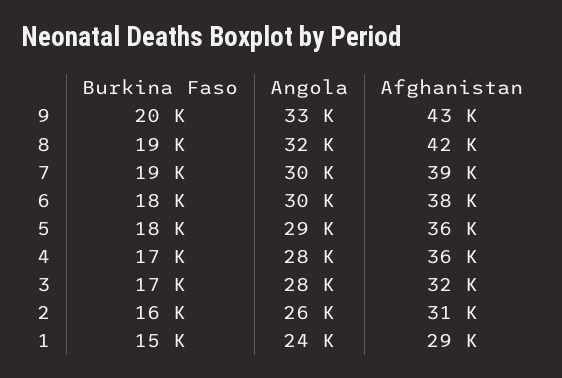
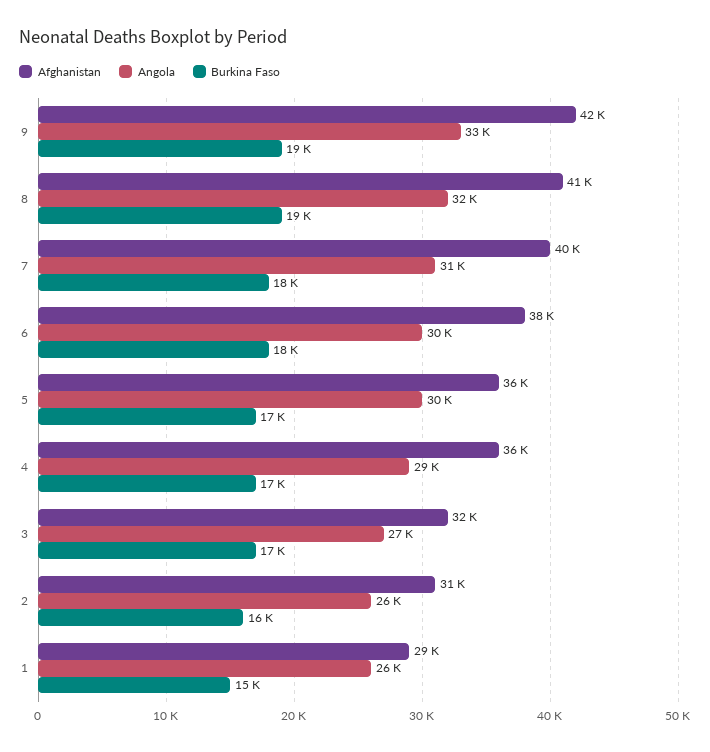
Burkina Faso, 9: 20000 -> 19000
Afghanistan, 9: 43000 -> 42000
Afghanistan, 8: 42000 -> 41000
Burkina Faso, 7: 19000 -> 18000
Angola, 7: 30000 -> 31000
Afghanistan, 7: 39000 -> 40000
Burkina Faso, 5: 18000 -> 17000
Angola, 5: 29000 -> 30000
Angola, 4: 28000 -> 29000
Angola, 3: 28000 -> 27000
Angola, 1: 24000 -> 26000

